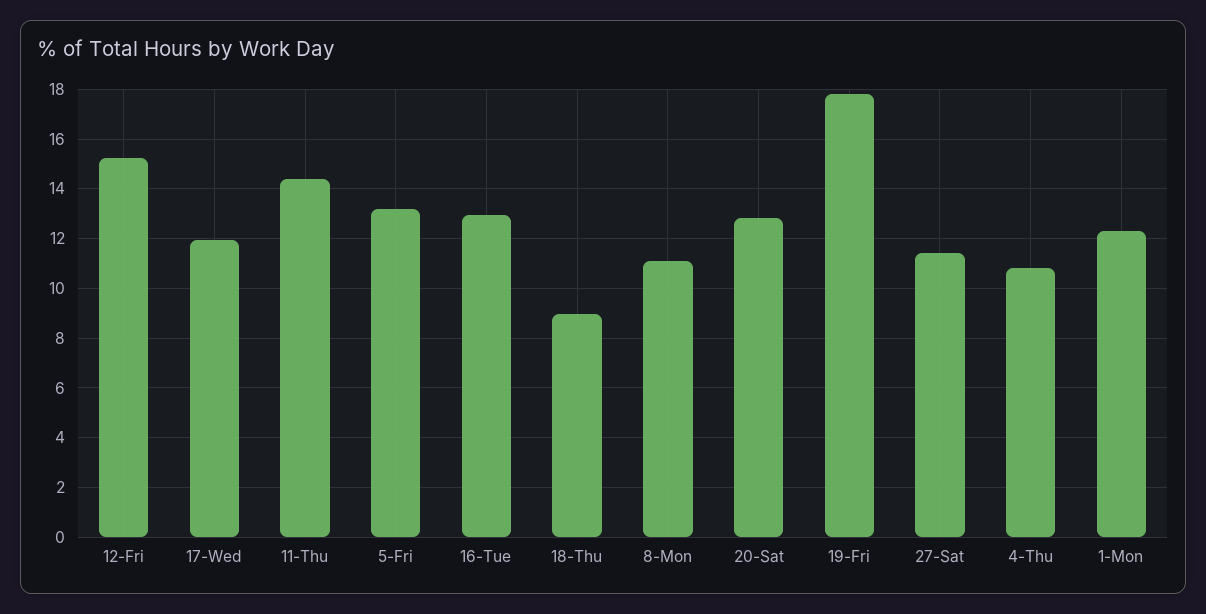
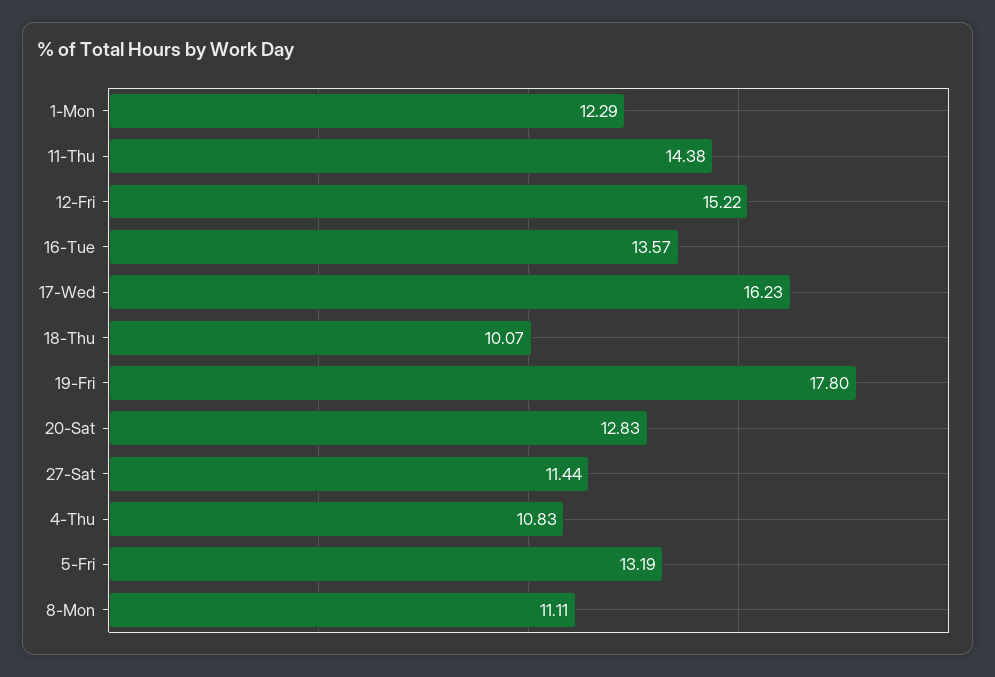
17-Wed: 12 -> 16.23
16-Tue: 13 -> 13.57
18-Thu: 9 -> 10.07

